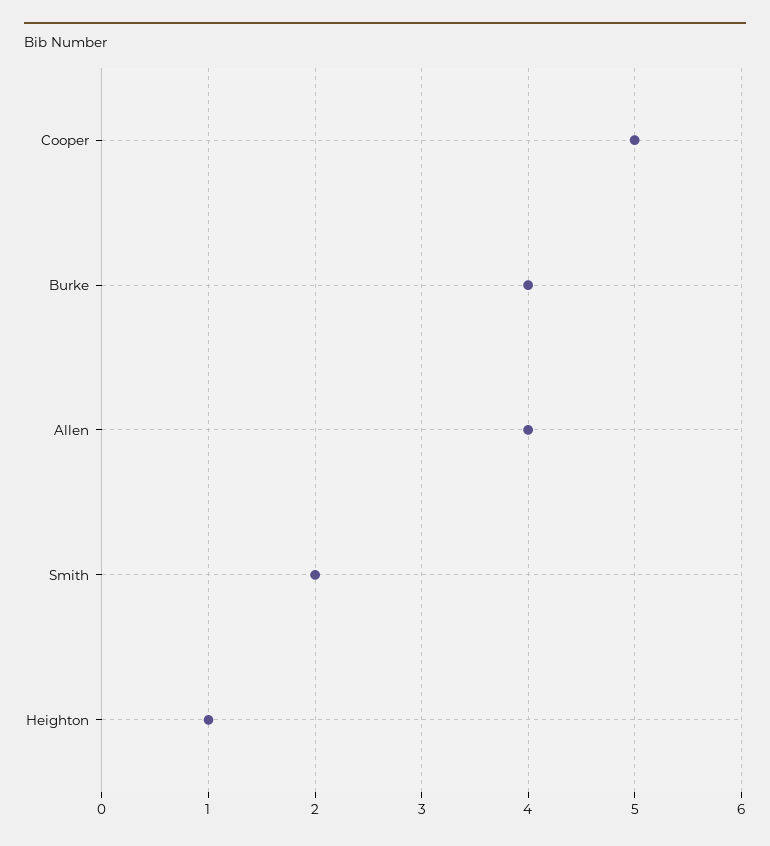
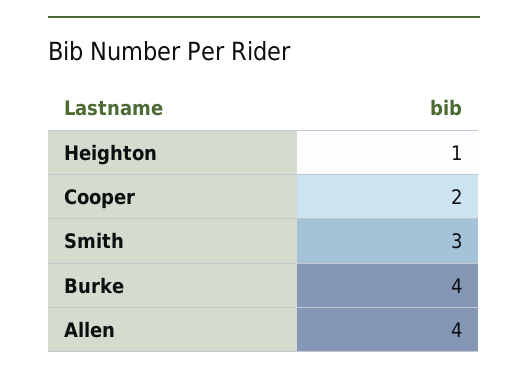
Cooper: 5 -> 2
Smith: 2 -> 3

